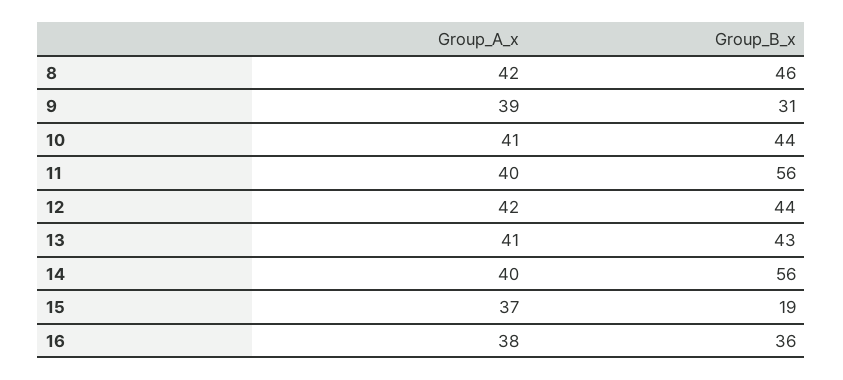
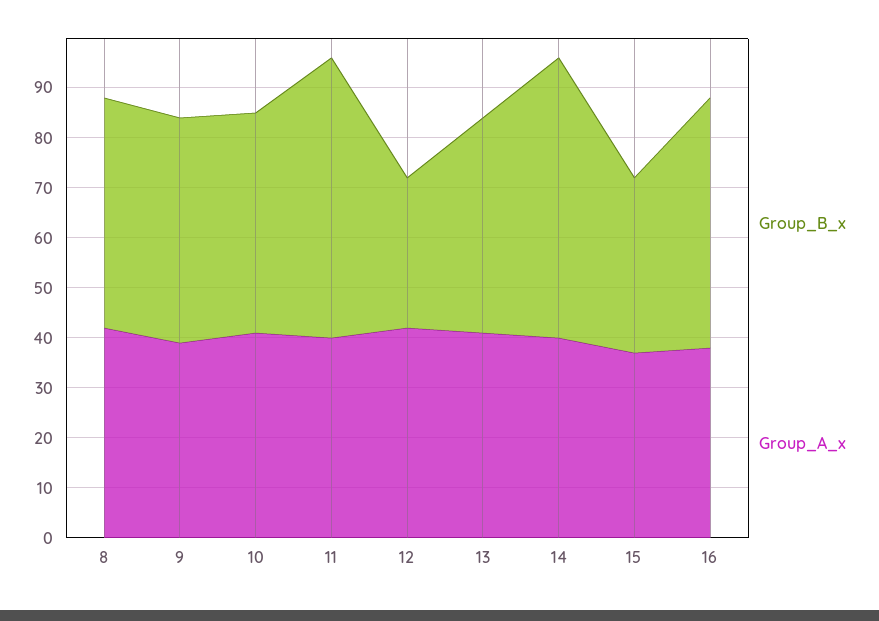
Group_B_x, 9: 31 -> 45
Group_B_x, 12: 44 -> 30
Group_B_x, 15: 19 -> 35
Group_B_x, 16: 36 -> 50

